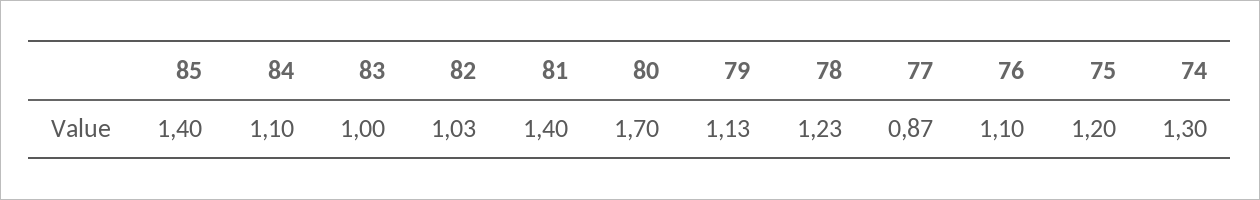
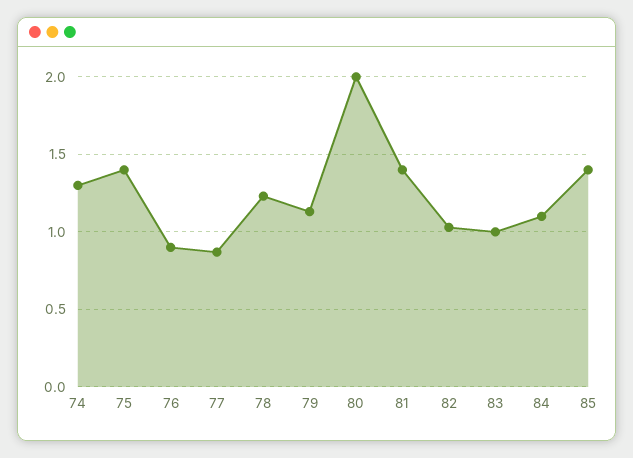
80: 1.7 -> 2
76: 1.1 -> 0.9
75: 1.2 -> 1.4

